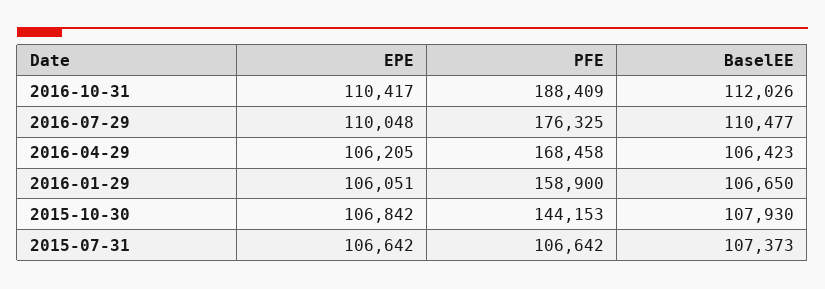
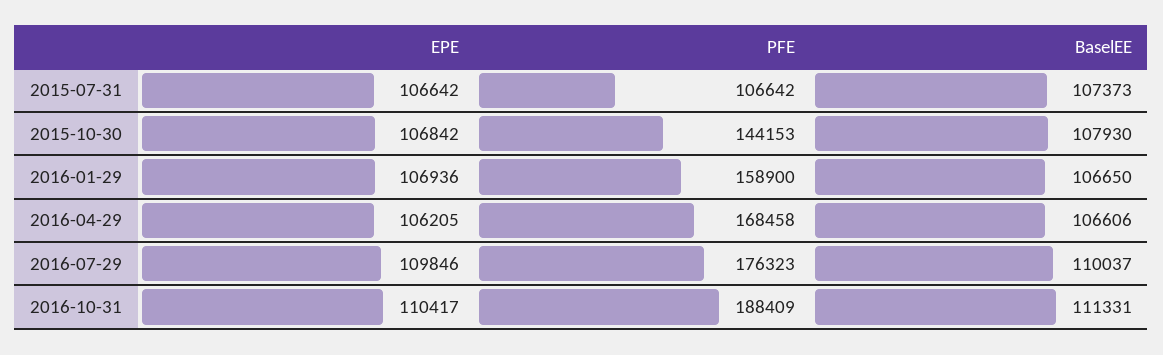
BaselEE, 2016-10-31: 112026 -> 111331
EPE, 2016-07-29: 110048 -> 109846
PFE, 2016-07-29: 176325 -> 176323
BaselEE, 2016-07-29: 110477 -> 110037
BaselEE, 2016-04-29: 106423 -> 106606
EPE, 2016-01-29: 106051 -> 106936

